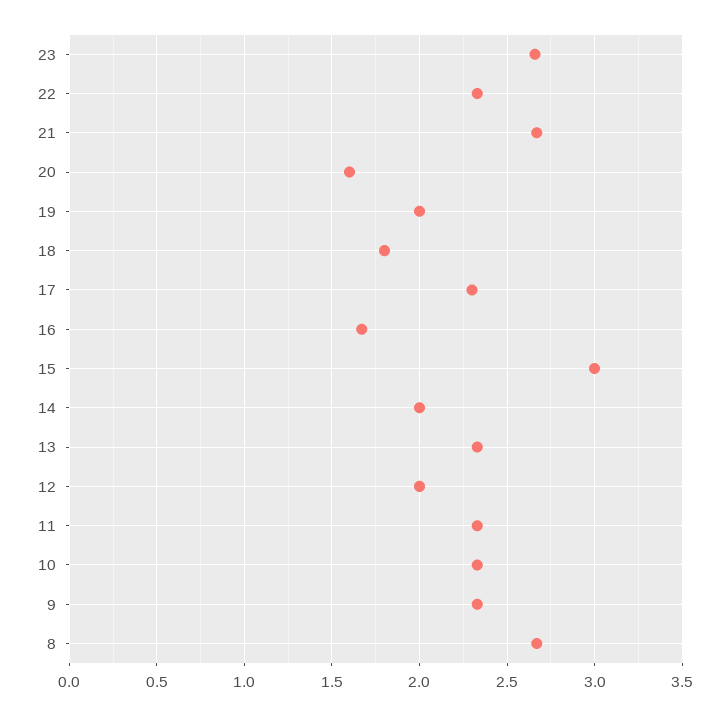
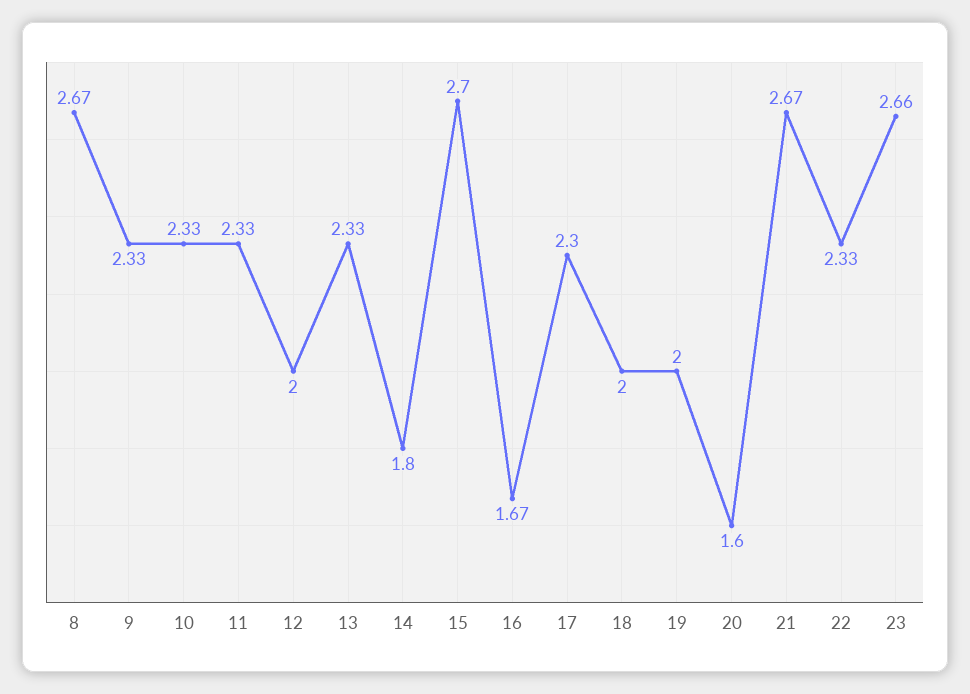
18: 1.8 -> 2
15: 3 -> 2.7
14: 2 -> 1.8

